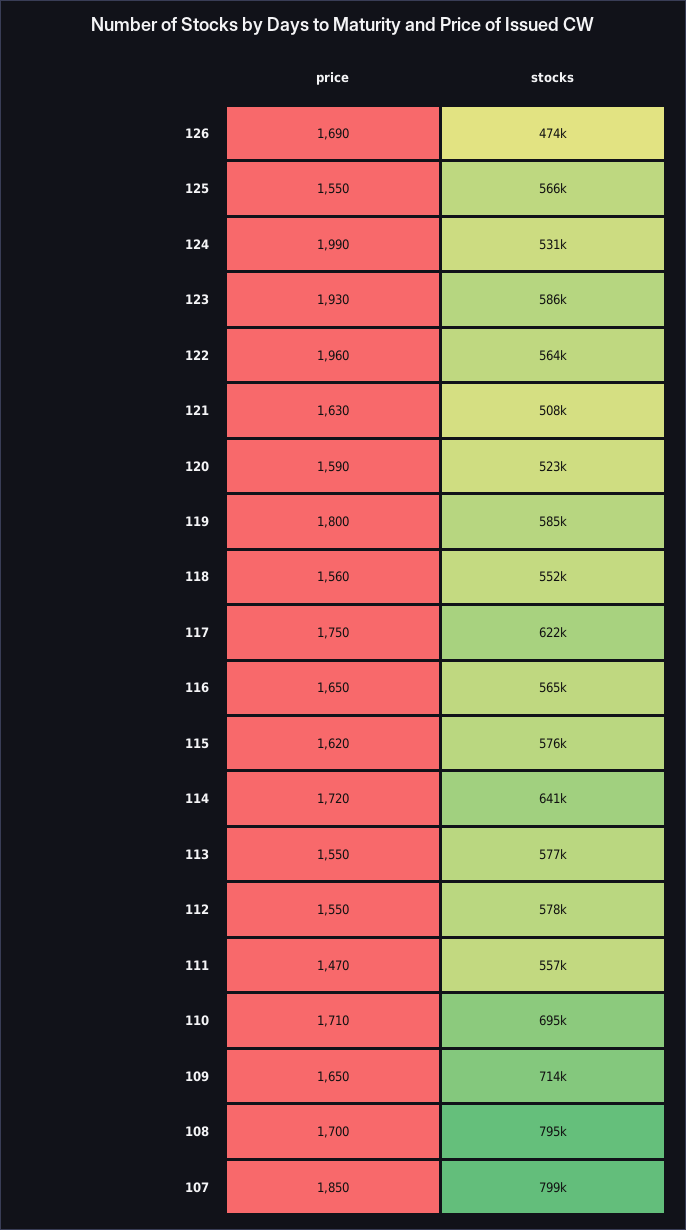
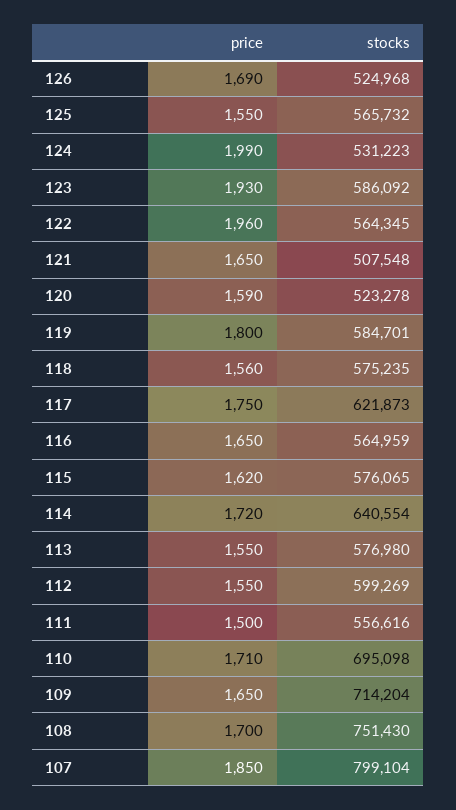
stocks, 126: 474000 -> 524968
price, 121: 1630 -> 1650
stocks, 118: 552000 -> 575235
stocks, 112: 578000 -> 599269
price, 111: 1470 -> 1500
stocks, 108: 795000 -> 751430

